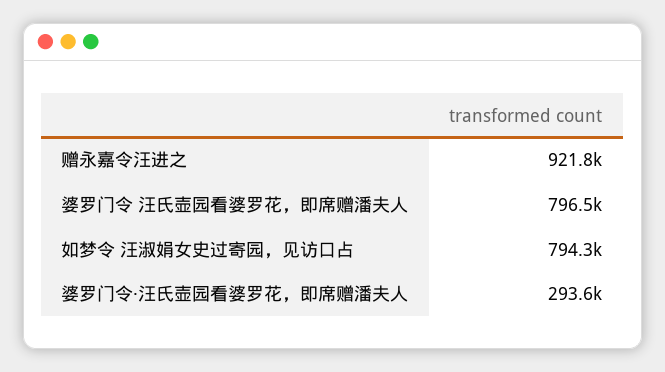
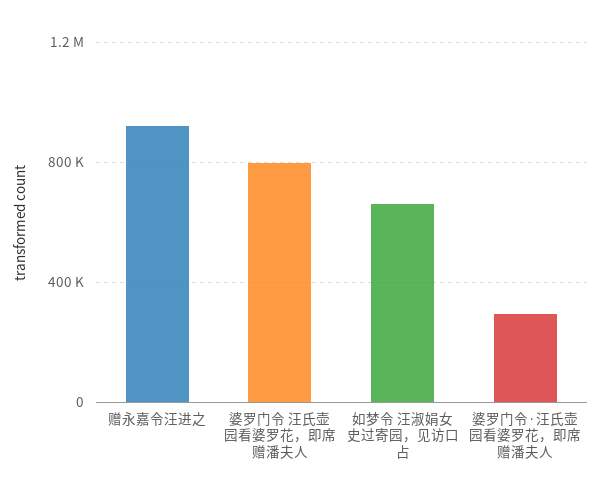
如梦令 汪淑娟女史过寄园，见访口占: 794300 -> 650000

